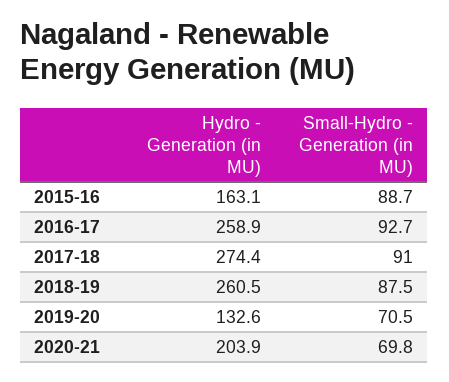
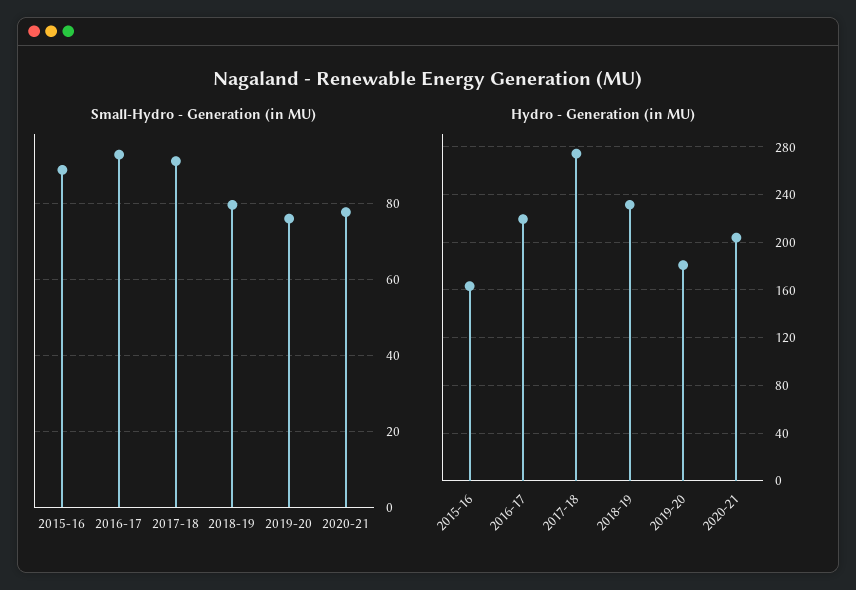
Hydro - Generation (in MU), 2016-17: 258.9 -> 220
Hydro - Generation (in MU), 2018-19: 260.5 -> 230
Small-Hydro - Generation (in MU), 2018-19: 87.5 -> 80
Hydro - Generation (in MU), 2019-20: 132.6 -> 180
Small-Hydro - Generation (in MU), 2019-20: 70.5 -> 76
Small-Hydro - Generation (in MU), 2020-21: 69.8 -> 78

